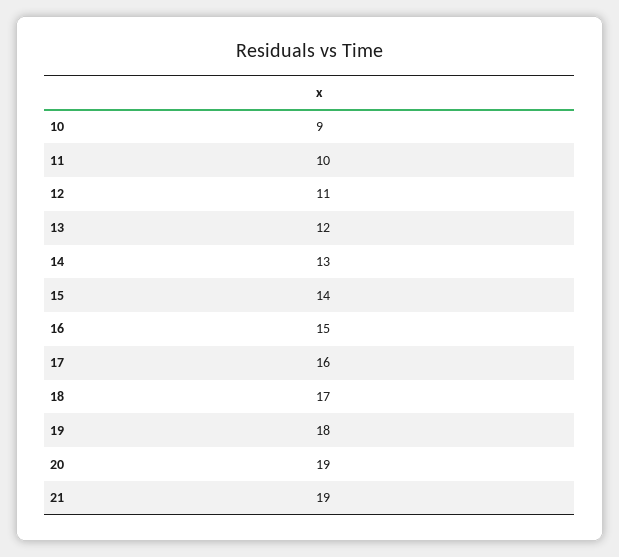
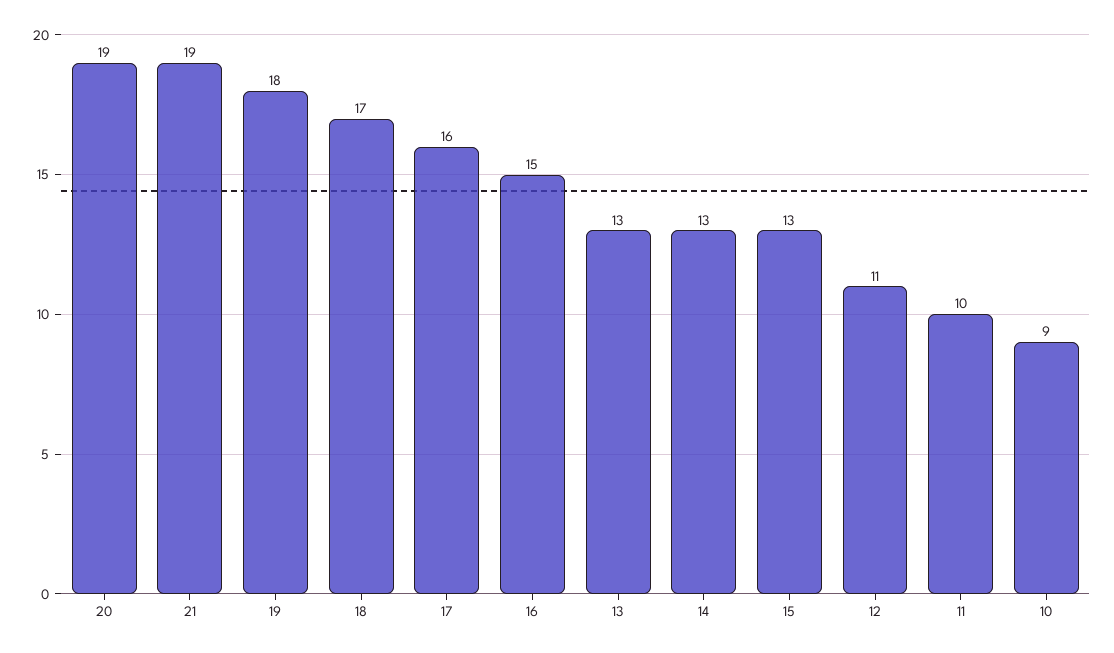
13: 12 -> 13
15: 14 -> 13

